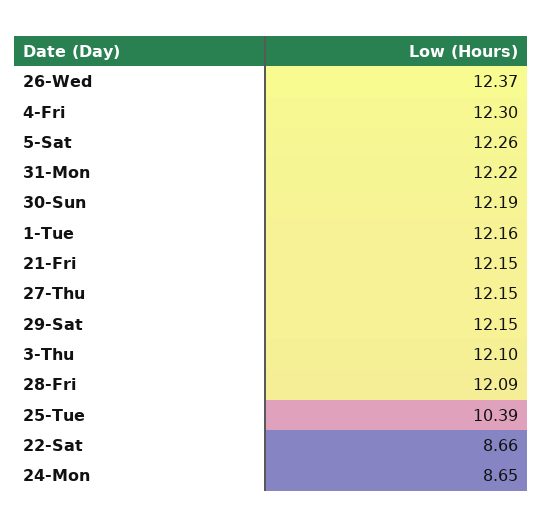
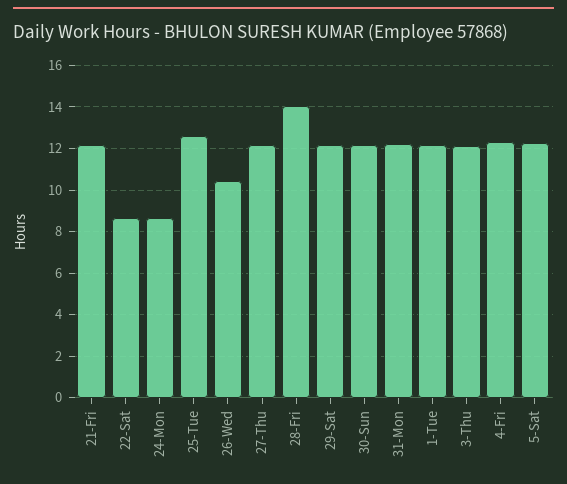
26-Wed: 12.37 -> 10.5
28-Fri: 12.09 -> 14
25-Tue: 10.39 -> 12.5

